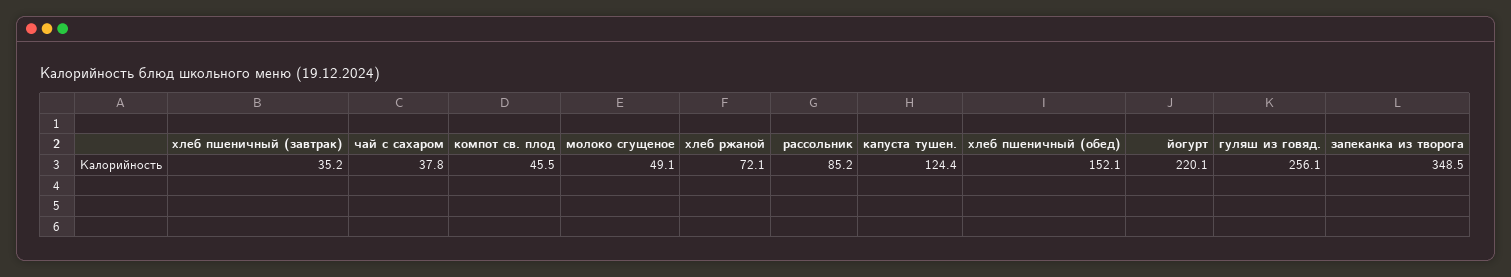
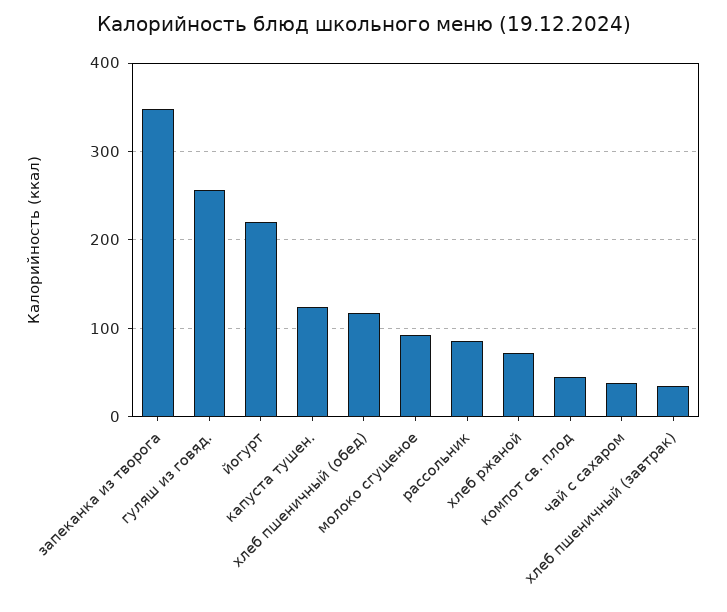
молоко сгущеное: 49.1 -> 90
хлеб пшеничный (обед): 152.1 -> 120

